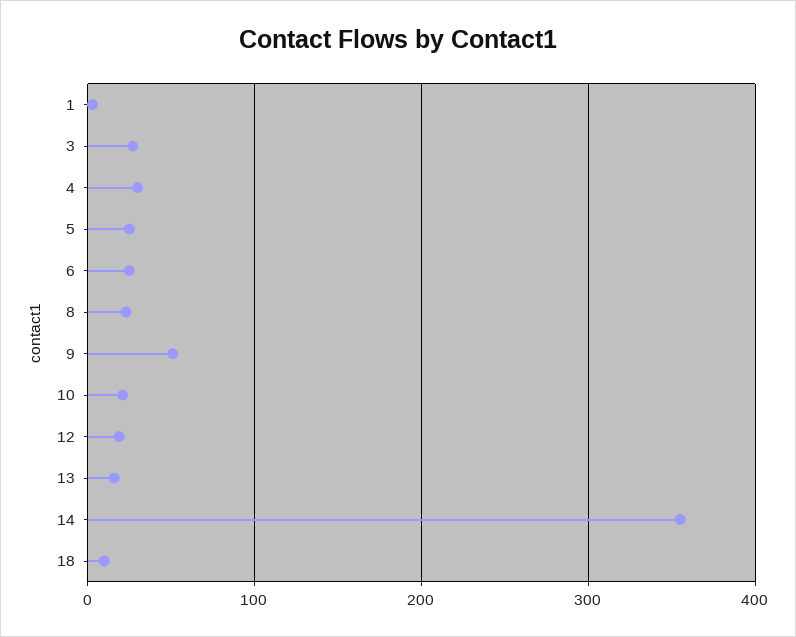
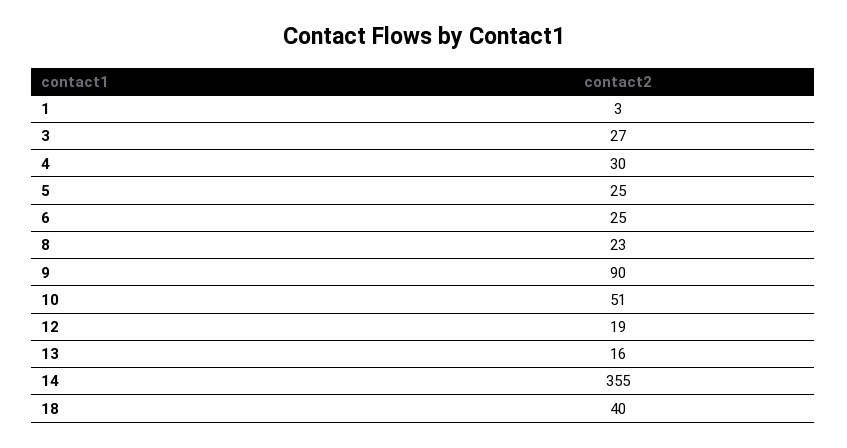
9: 50 -> 90
10: 20 -> 51
18: 10 -> 40

